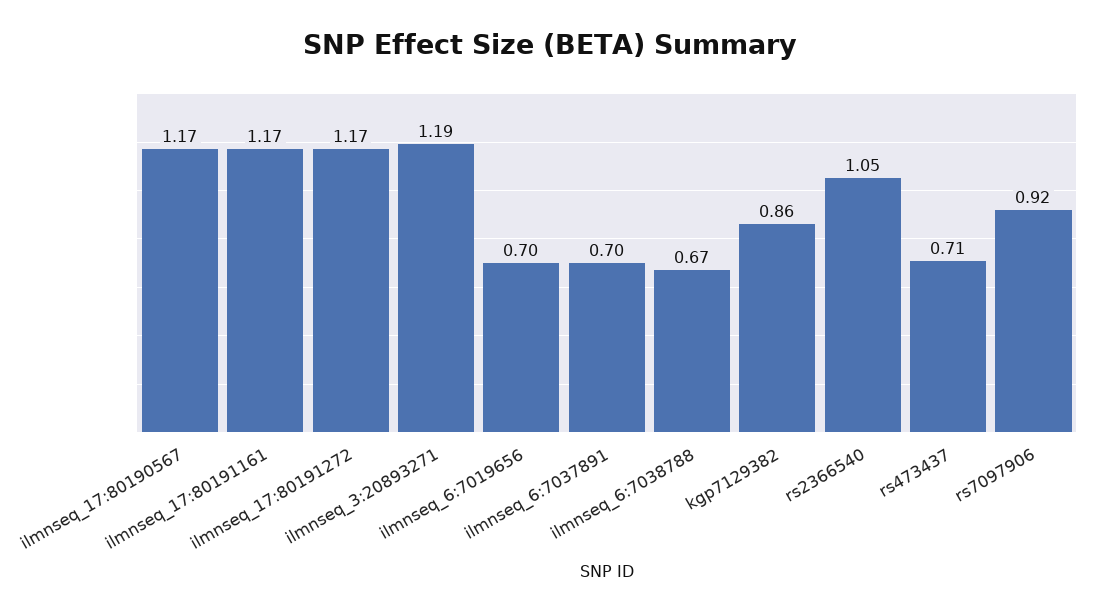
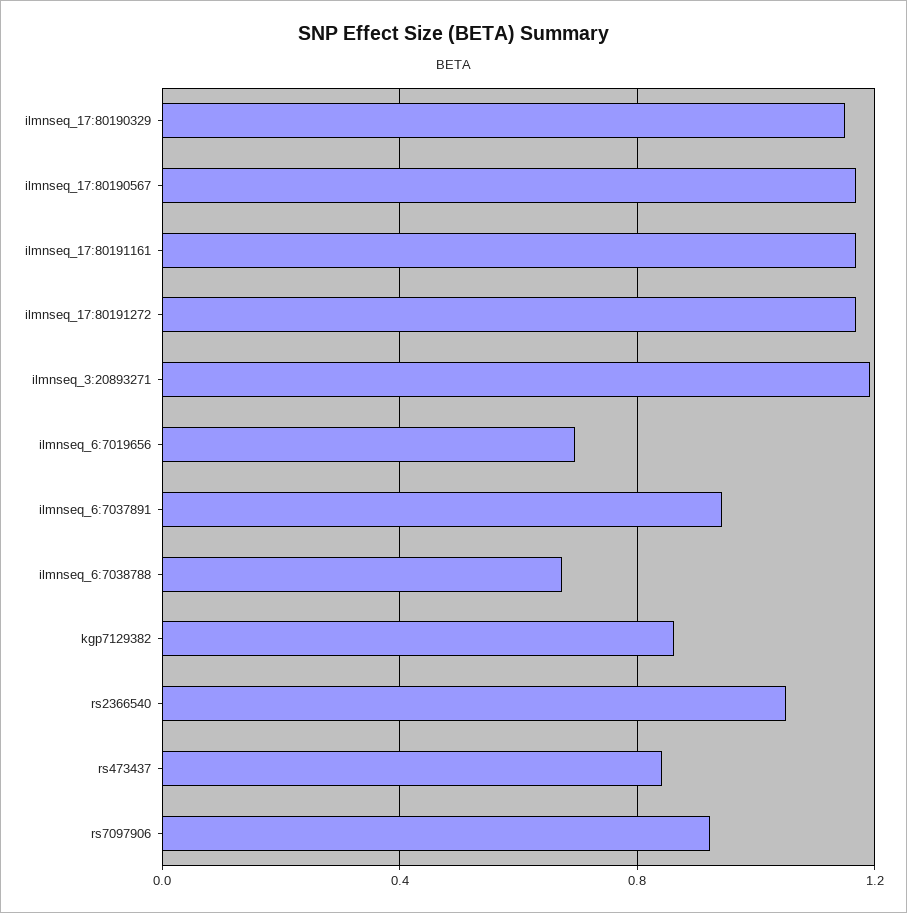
ilmnseq_6:7037891: 0.7 -> 0.95
rs473437: 0.71 -> 0.85
ilmnseq_17:80190329: none -> 1.15

